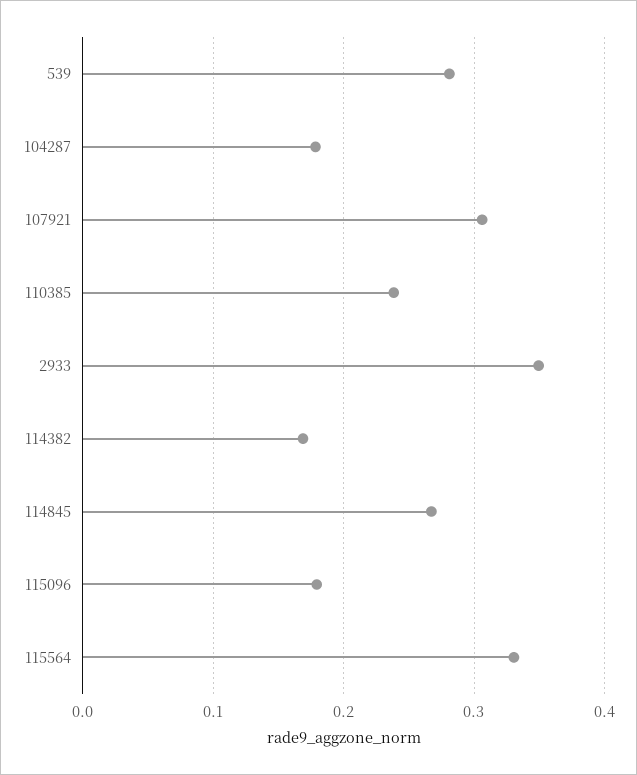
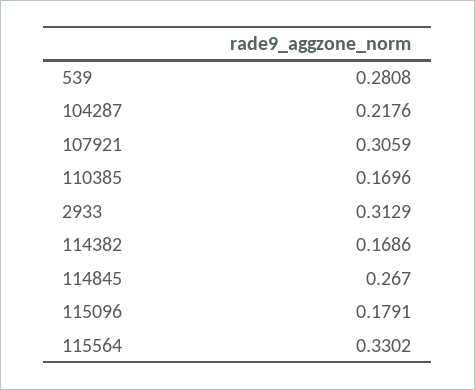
104287: 0.18 -> 0.2176
110385: 0.24 -> 0.1696
2933: 0.35 -> 0.3129

